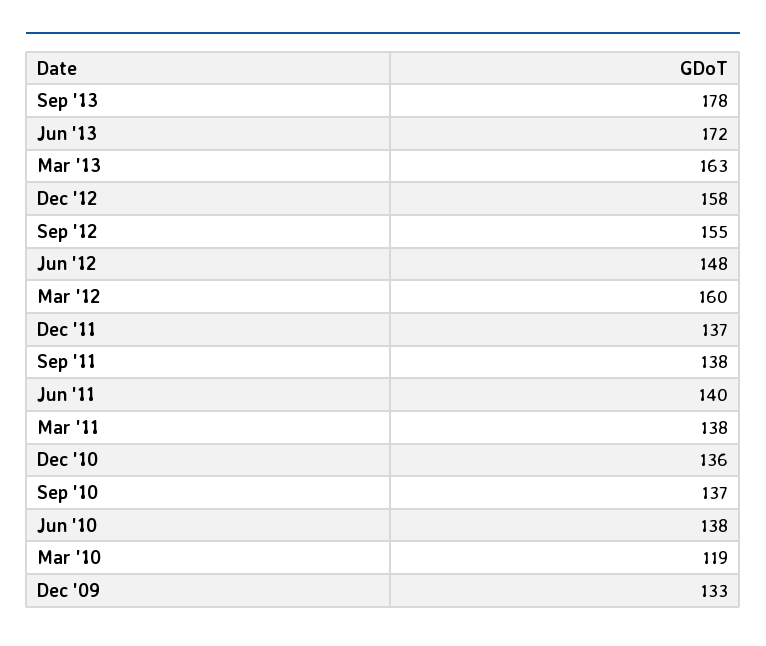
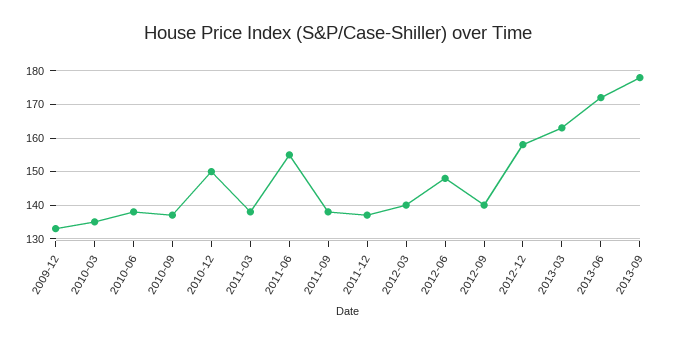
Sep '12: 155 -> 140
Mar '12: 160 -> 140
Jun '11: 140 -> 155
Dec '10: 136 -> 150
Mar '10: 119 -> 135

